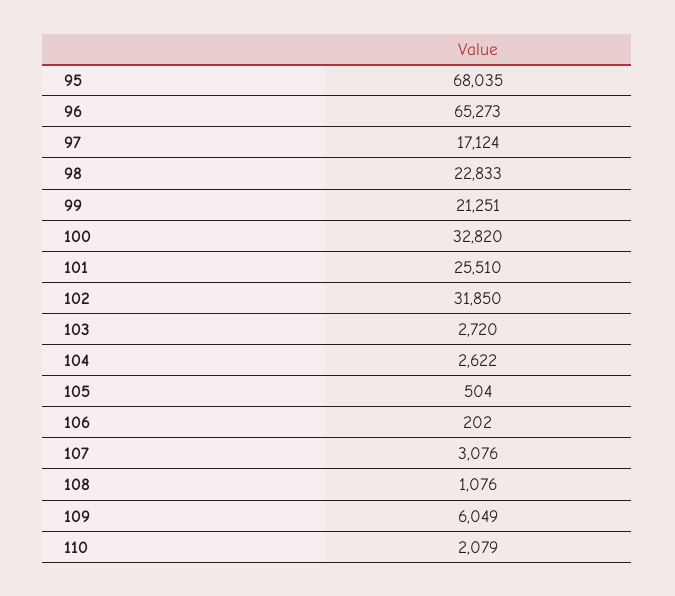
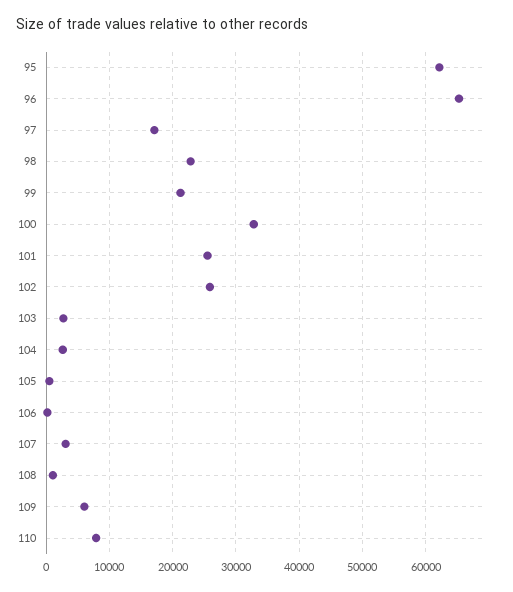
95: 68035 -> 62000
102: 31850 -> 26000
110: 2079 -> 8000

